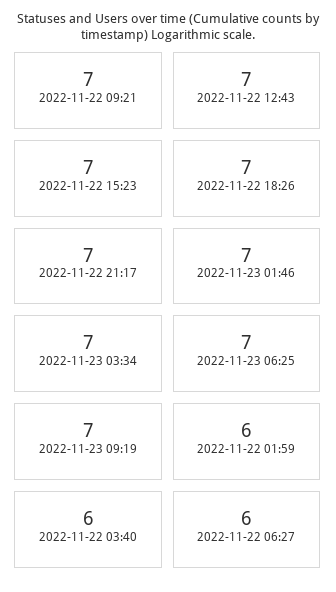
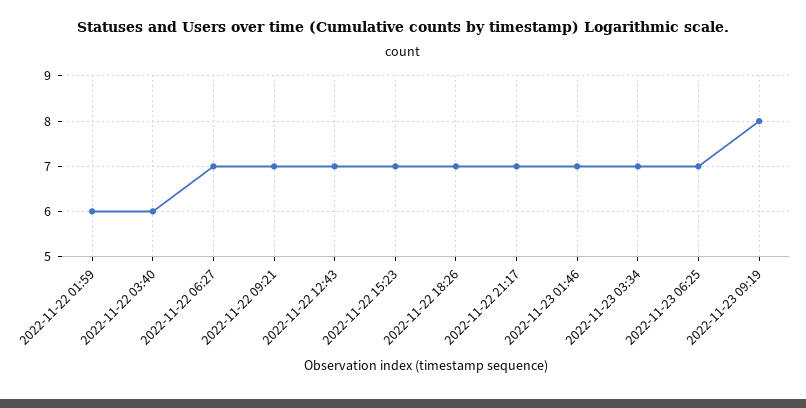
2022-11-23 09:19: 7 -> 8
2022-11-22 06:27: 6 -> 7

